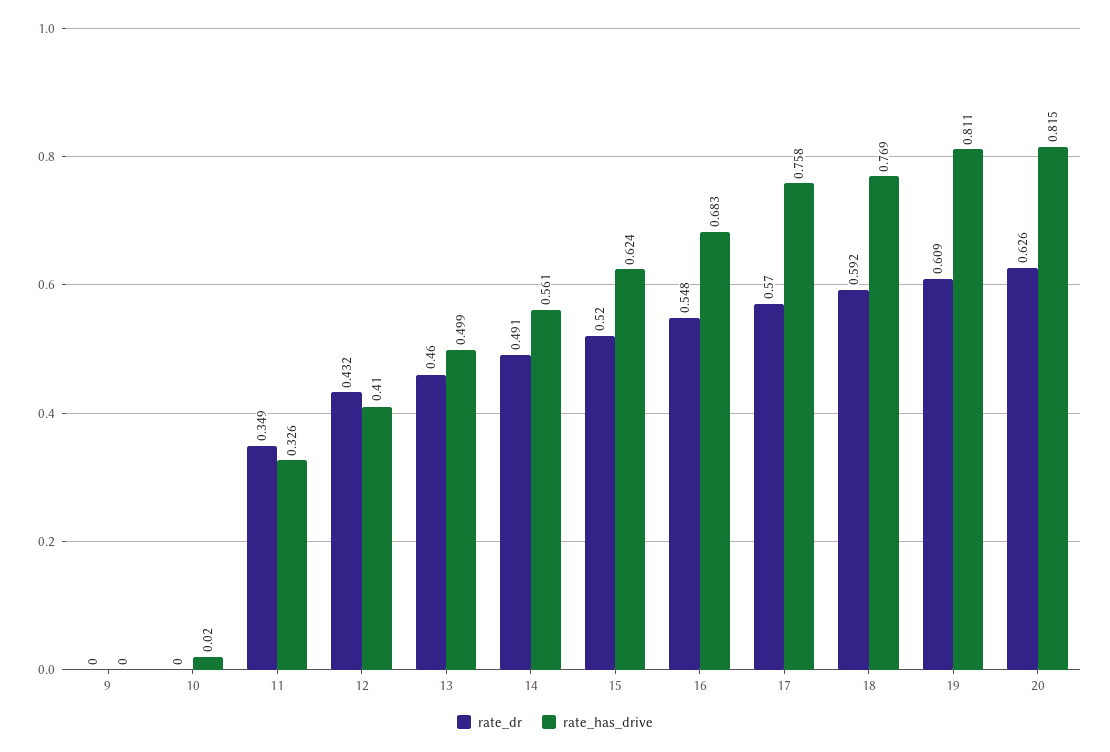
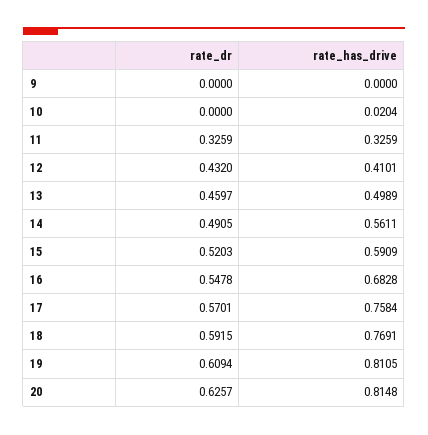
rate_dr, 11: 0.349 -> 0.3259
rate_has_drive, 15: 0.624 -> 0.5909

